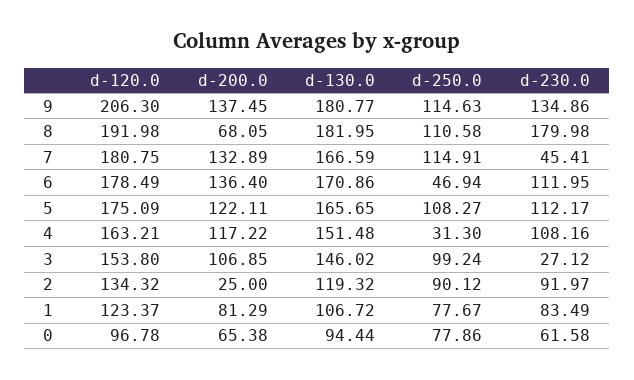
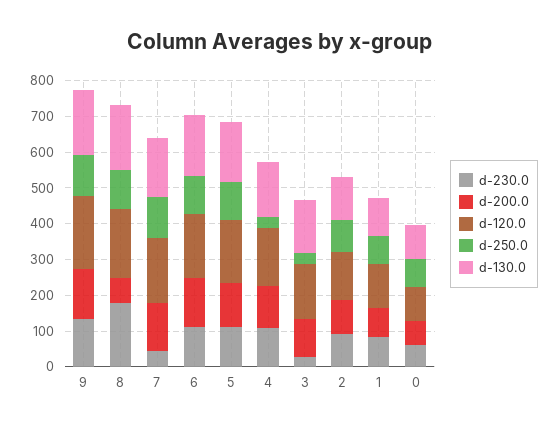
d-250.0, 6: 46.94 -> 100
d-250.0, 3: 99.24 -> 25
d-200.0, 2: 25 -> 100

